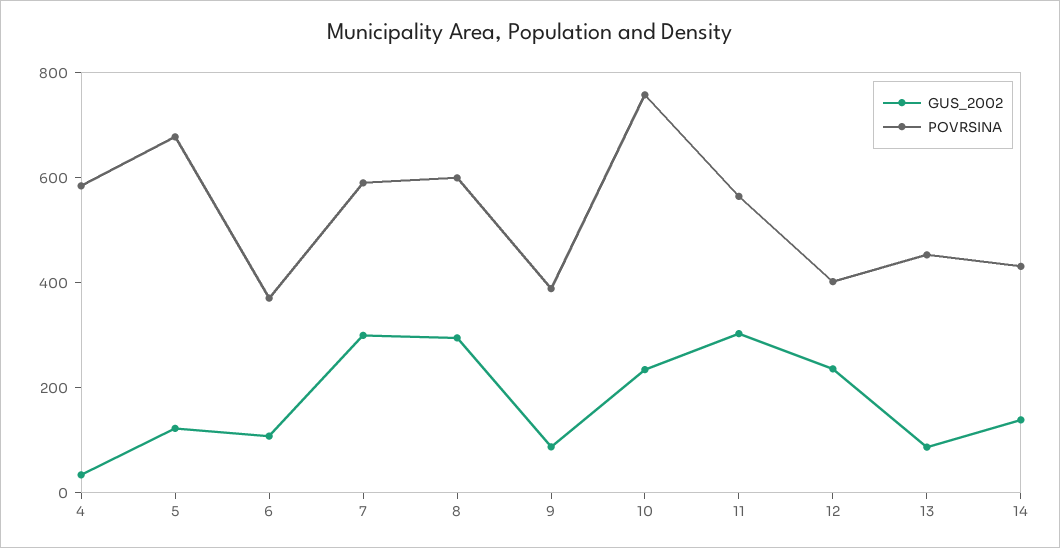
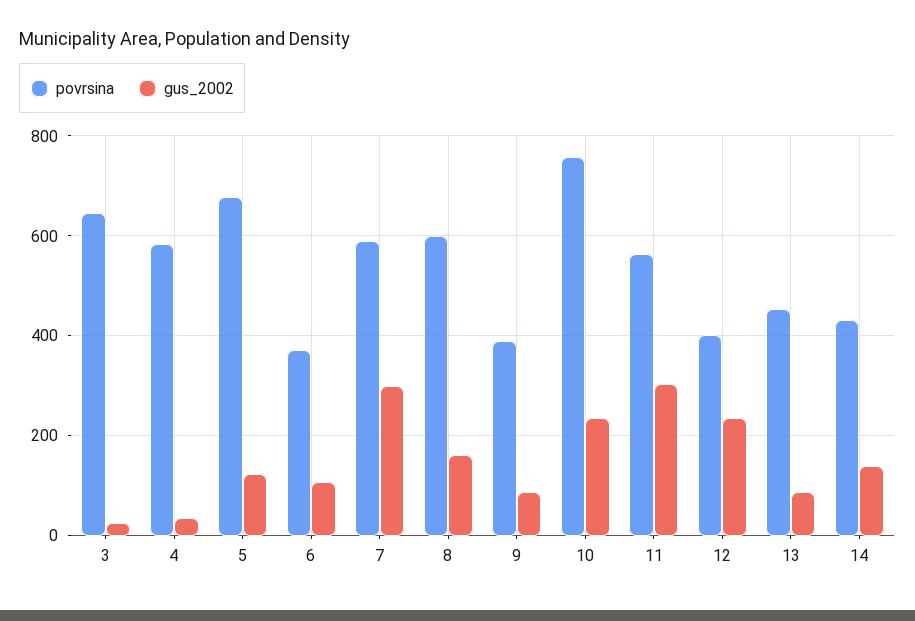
GUS_2002, 8: 300 -> 160
POVRSINA, 3: none -> 640
GUS_2002, 3: none -> 20

